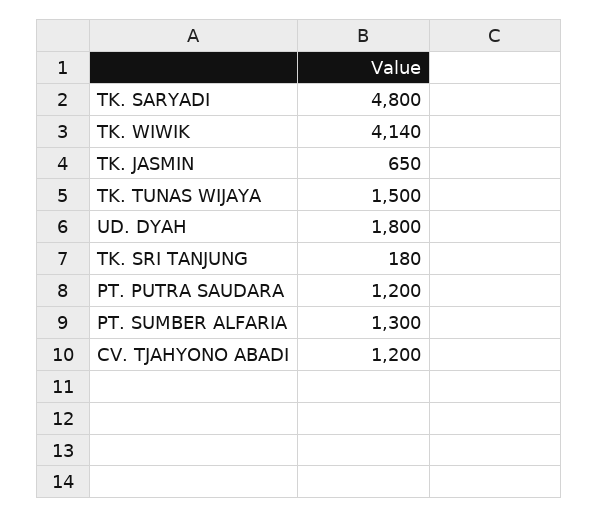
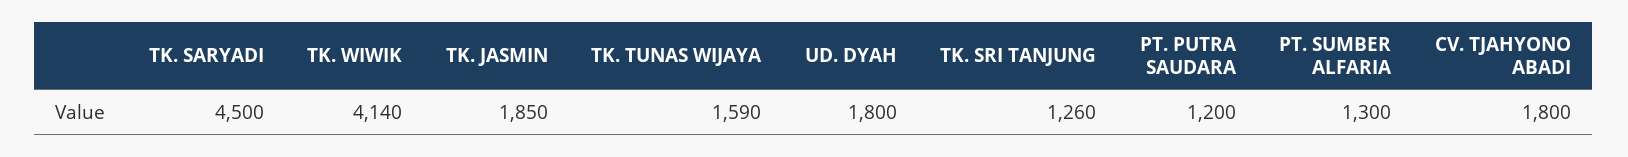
TK. SARYADI: 4800 -> 4500
TK. JASMIN: 650 -> 1850
TK. TUNAS WIJAYA: 1500 -> 1590
TK. SRI TANJUNG: 180 -> 1260
CV. TJAHYONO ABADI: 1200 -> 1800

